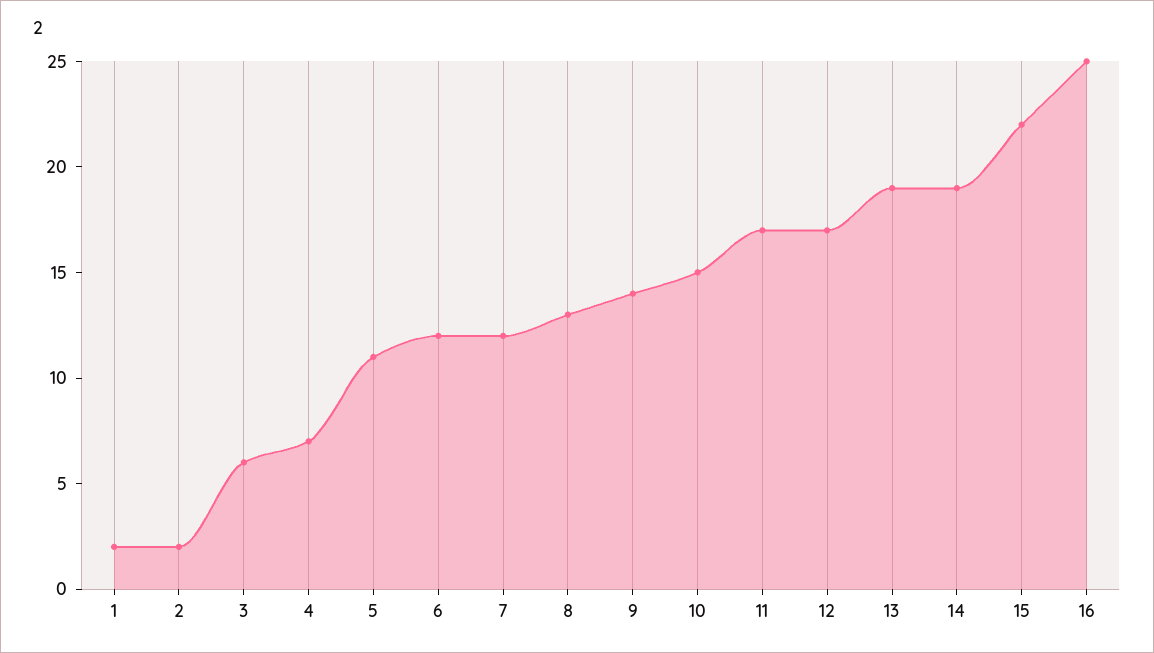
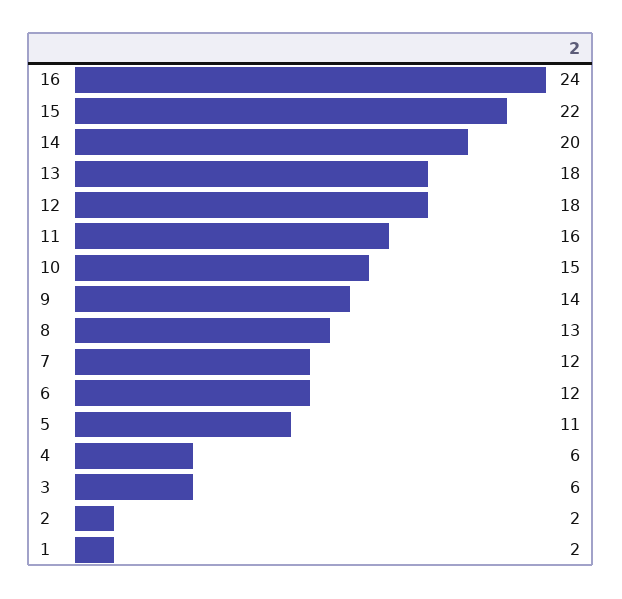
4: 7 -> 6
11: 17 -> 16
12: 17 -> 18
13: 19 -> 18
14: 19 -> 20
16: 25 -> 24

